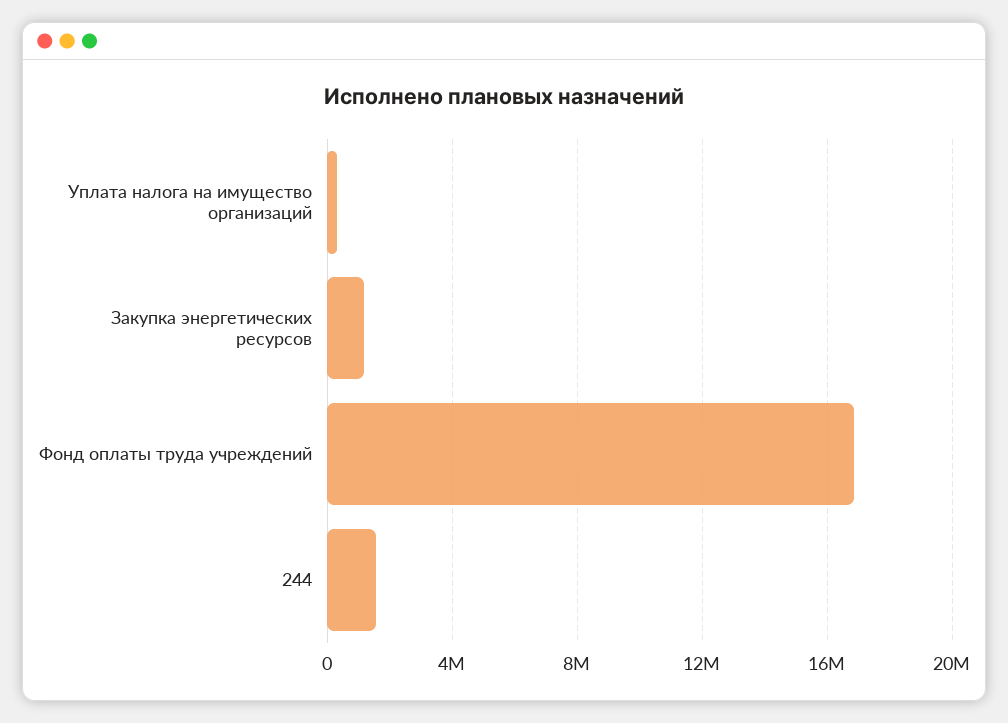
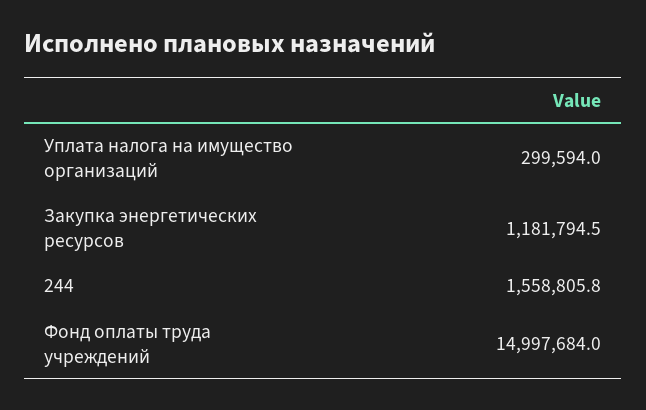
Фонд оплаты труда учреждений: 17000000 -> 14997684

